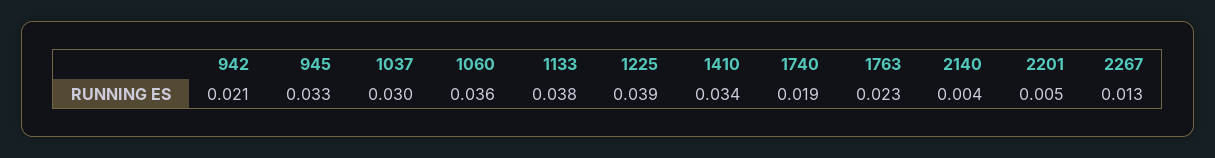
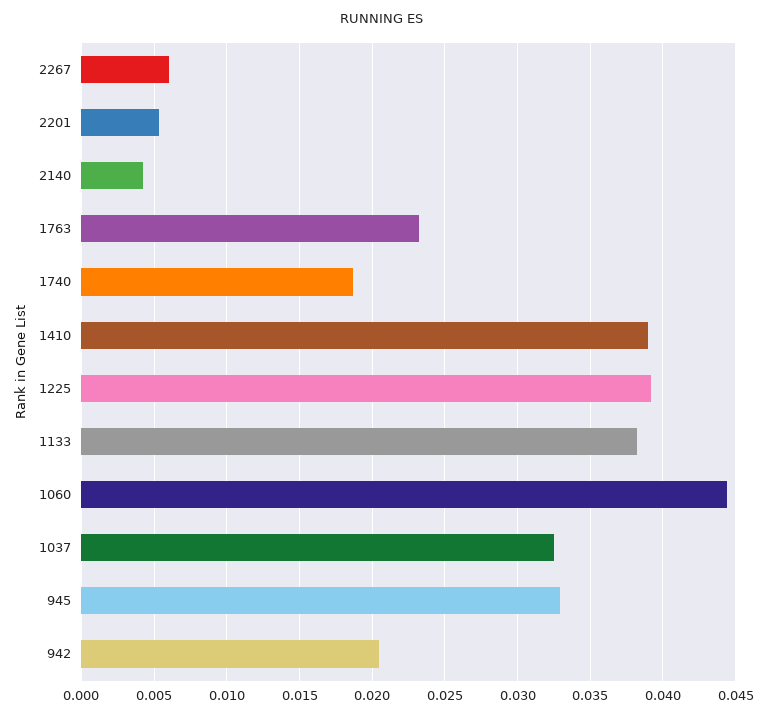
1037: 0.03 -> 0.0325
1060: 0.036 -> 0.0445
1410: 0.034 -> 0.039
2267: 0.013 -> 0.006

